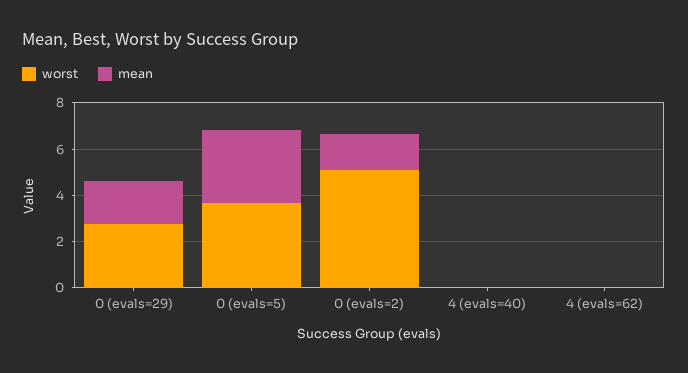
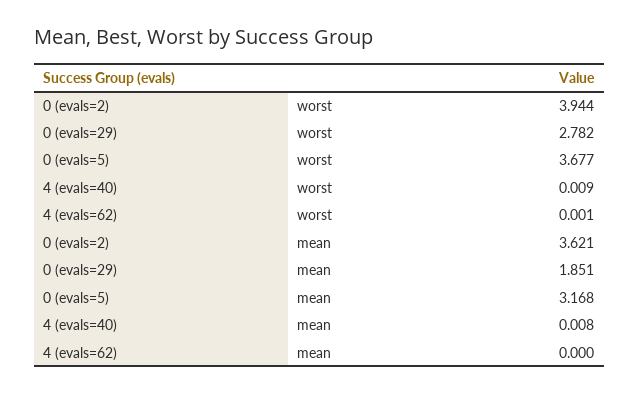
worst, 0 (evals=2): 5 -> 3.944
mean, 0 (evals=2): 1.5 -> 3.621

